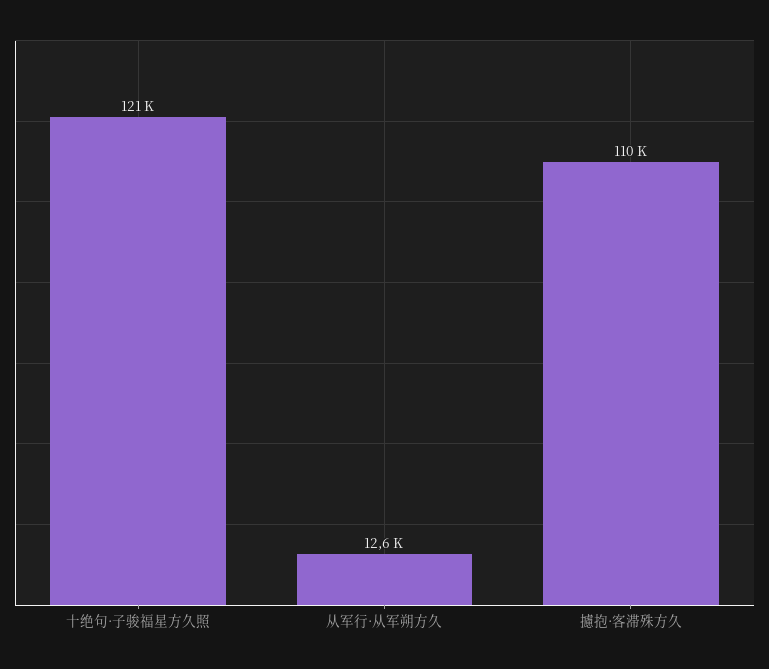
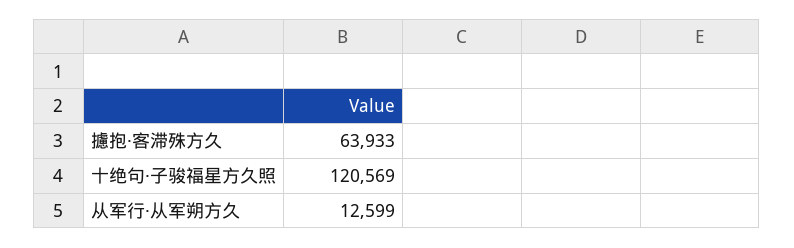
攄抱·客滞殊方久: 110000 -> 63933

